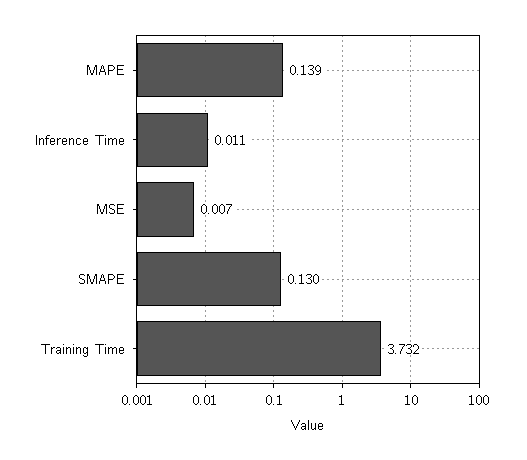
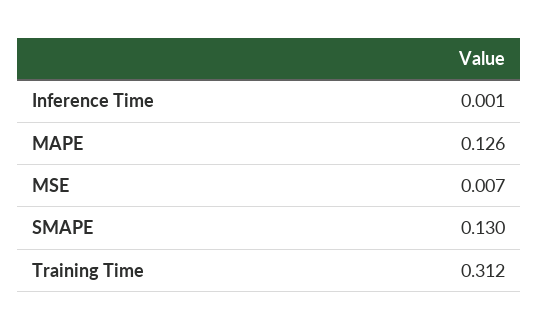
MAPE: 0.139 -> 0.126
Inference Time: 0.011 -> 0.001
Training Time: 3.732 -> 0.312

